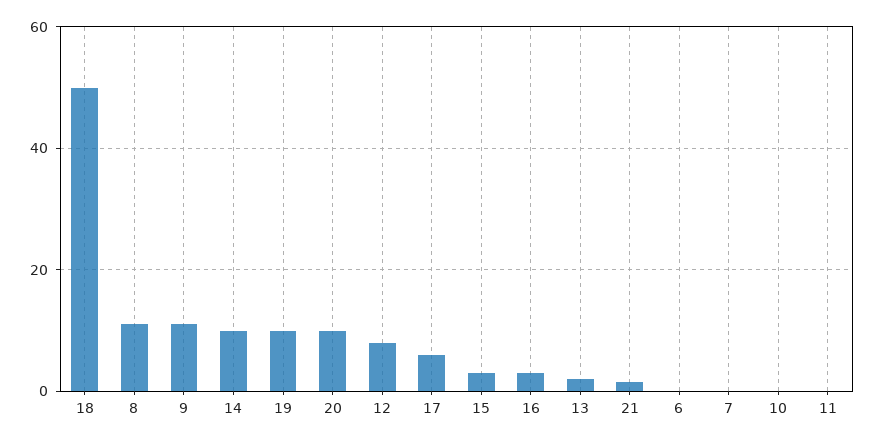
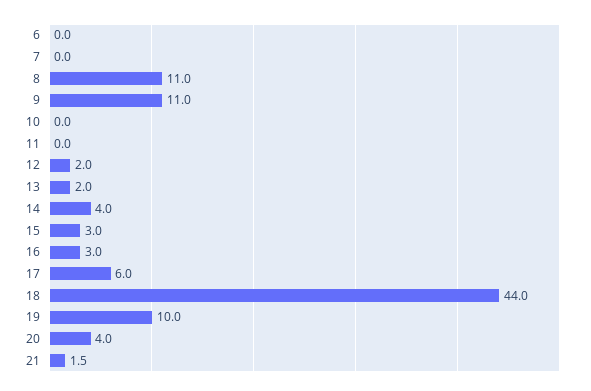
18: 50 -> 44
14: 10 -> 4
20: 10 -> 4
12: 8 -> 2

